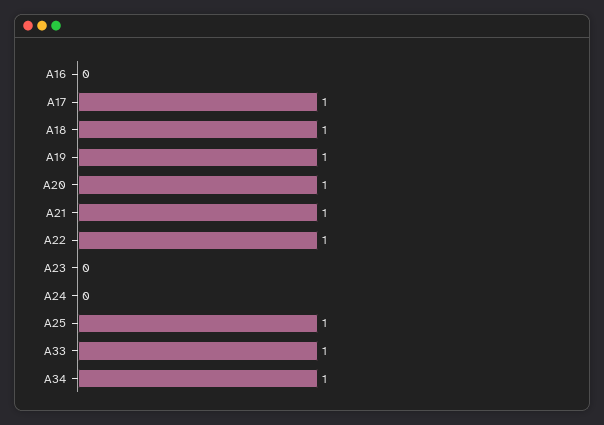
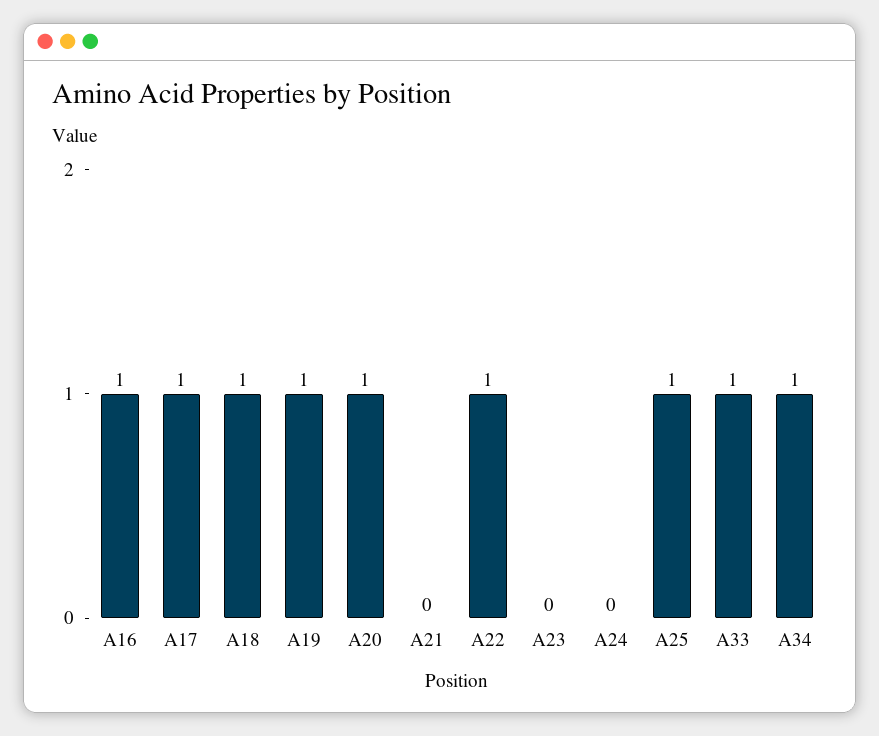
A16: 0 -> 1
A21: 1 -> 0

